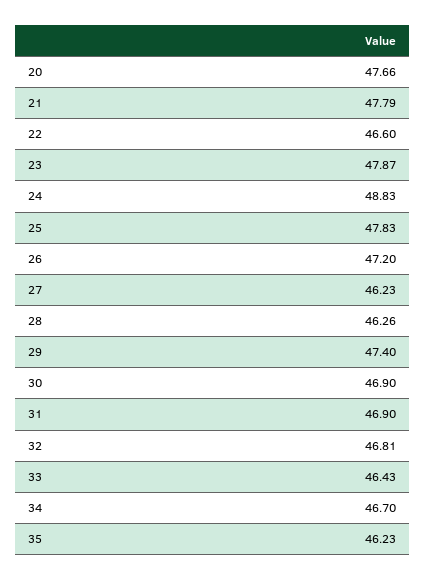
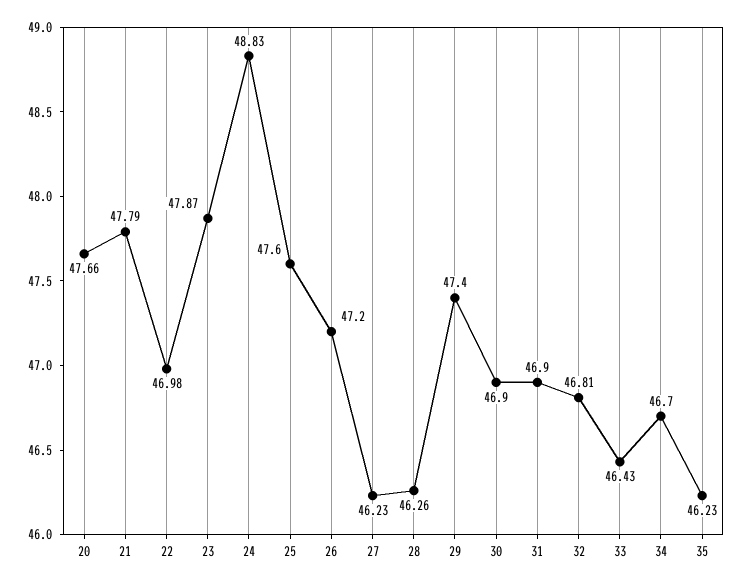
22: 46.6 -> 46.98
25: 47.83 -> 47.6

